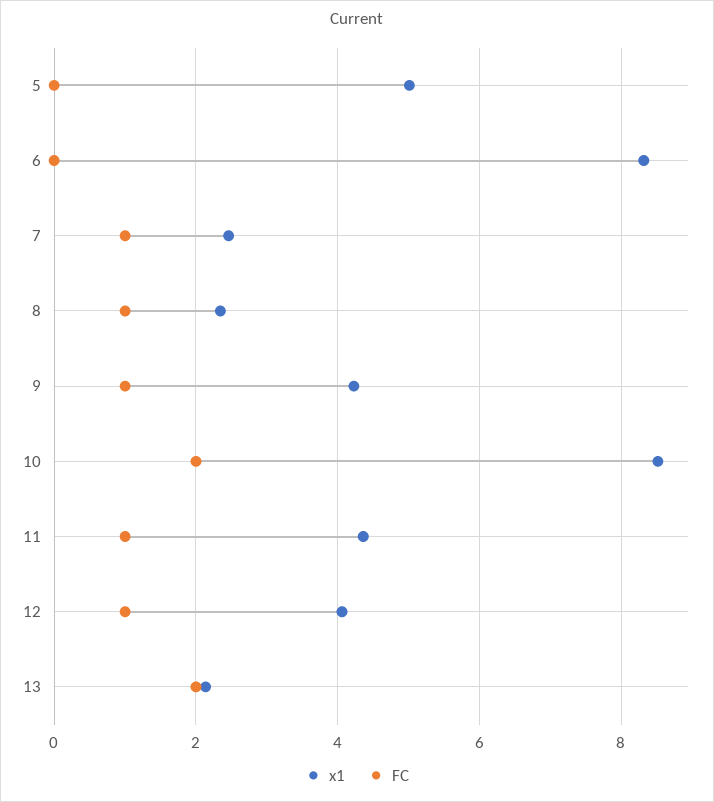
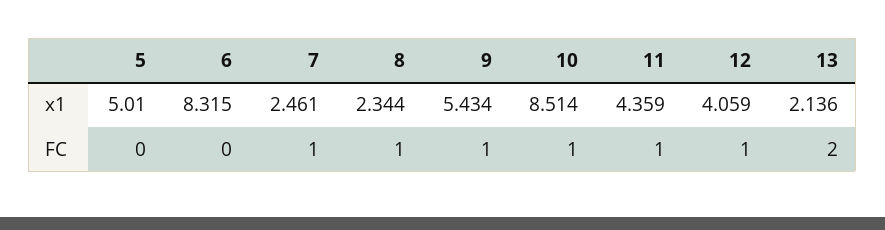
x1, 9: 4.2 -> 5.434
FC, 10: 2 -> 1

